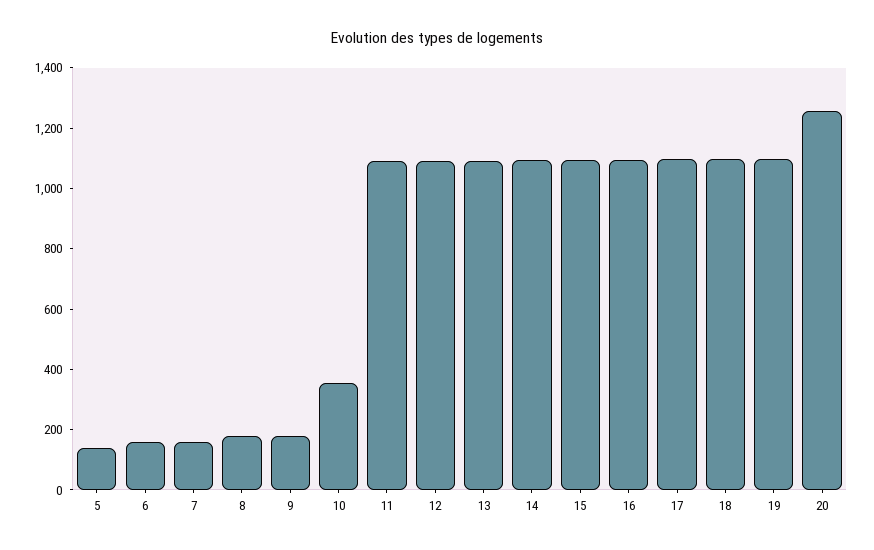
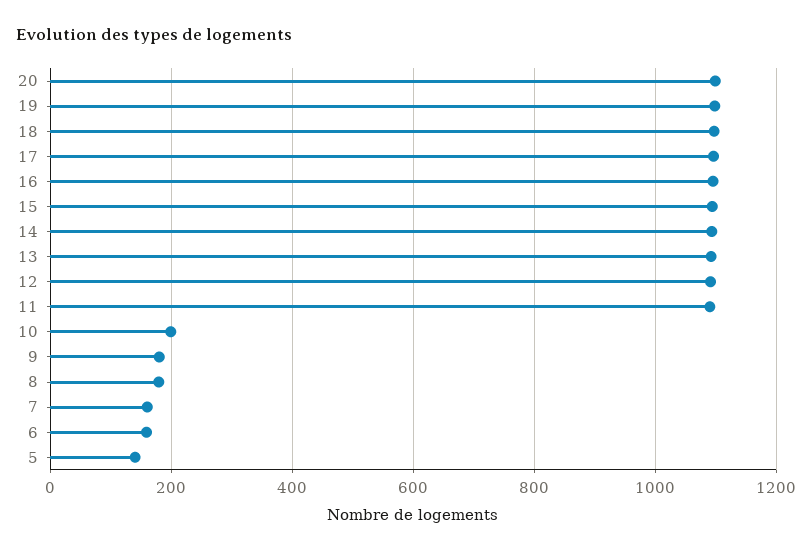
10: 350 -> 200
20: 1250 -> 1100

